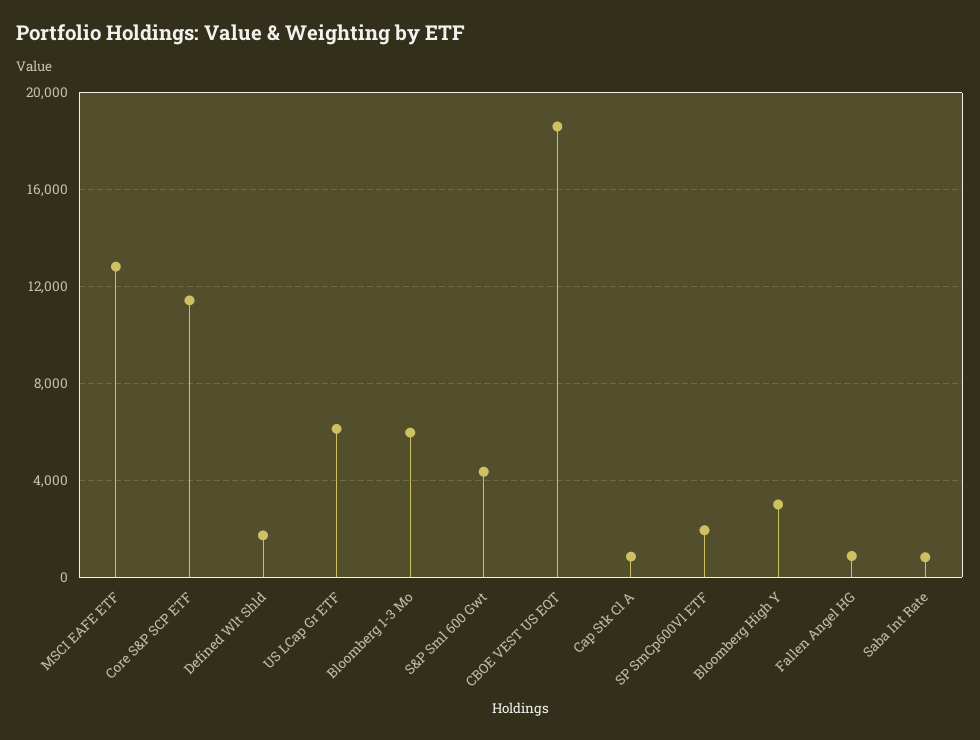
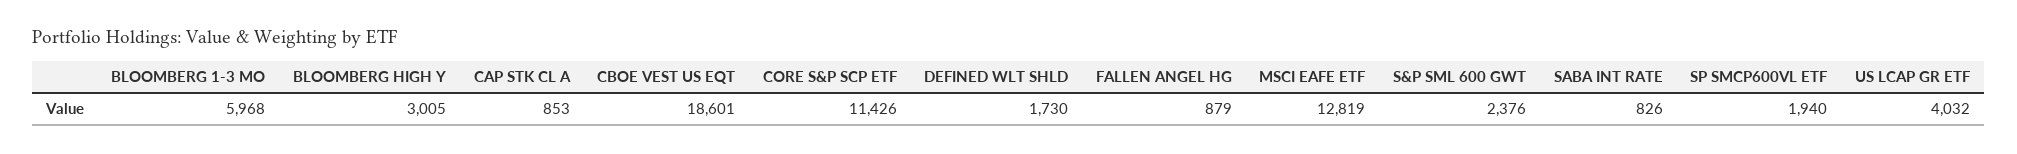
US LCap Gr ETF: 6000 -> 4032
S&P Sml 600 Gwt: 4500 -> 2376

